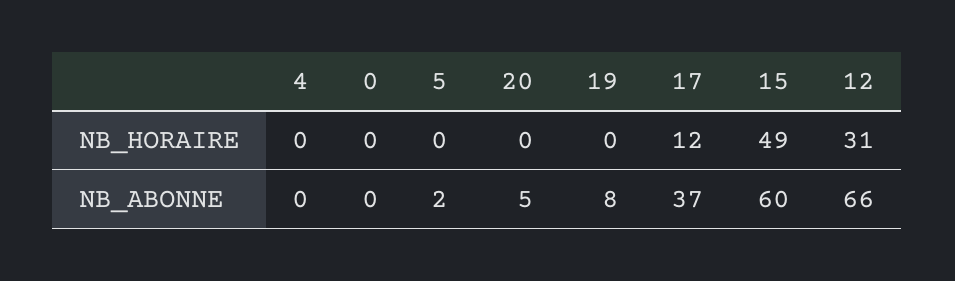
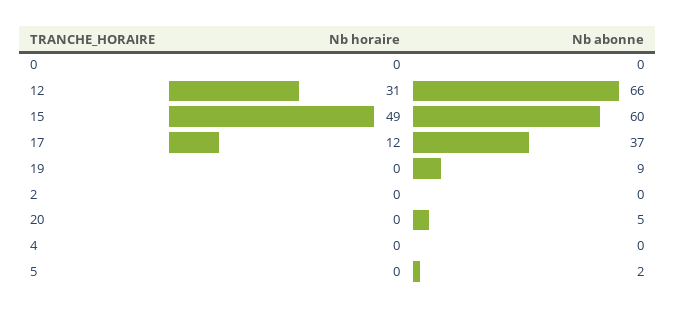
19, NB_ABONNE: 8 -> 9
2, NB_HORAIRE: none -> 0
2, NB_ABONNE: none -> 0

